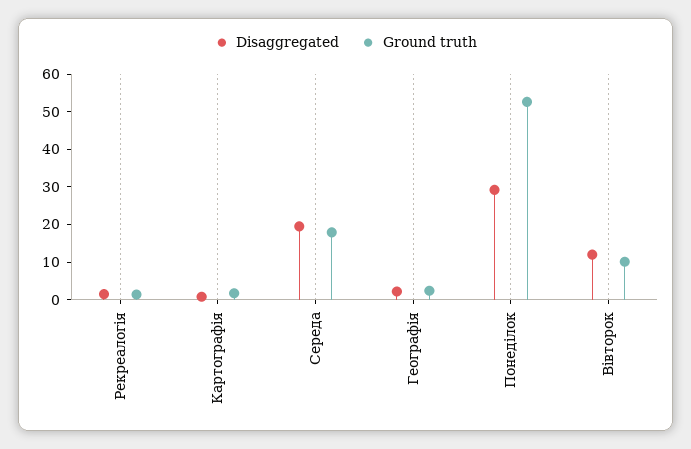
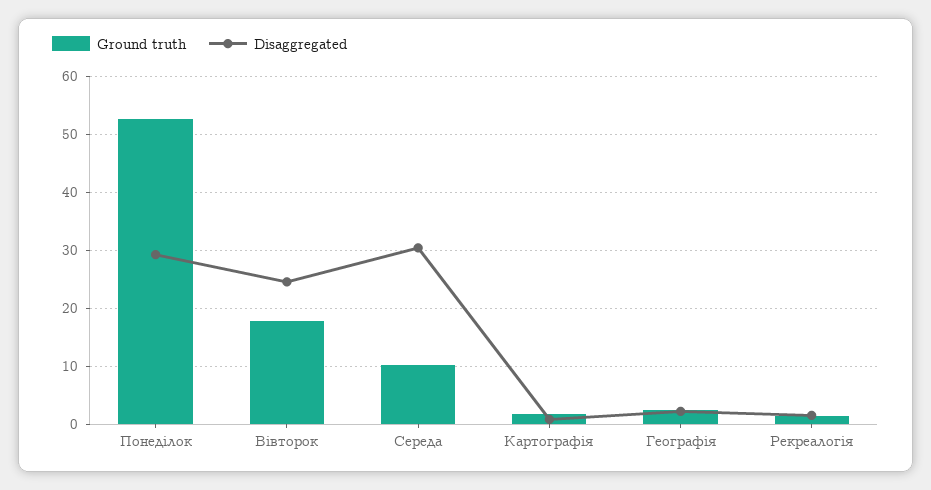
Disaggregated, Середа: 20 -> 30
Ground truth, Середа: 17.5 -> 10
Disaggregated, Вівторок: 12.5 -> 24
Ground truth, Вівторок: 10 -> 18

